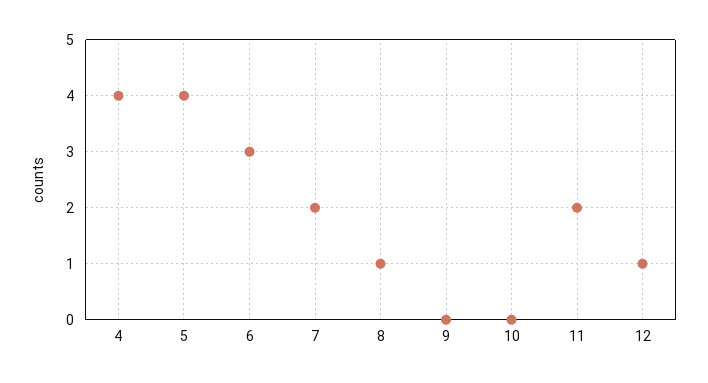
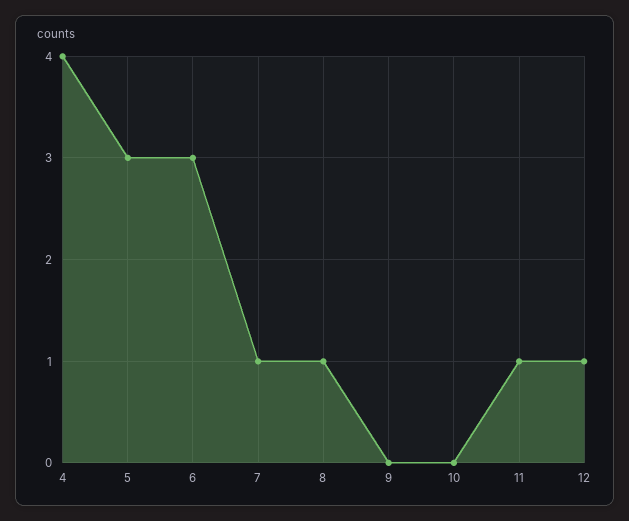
5: 4 -> 3
7: 2 -> 1
11: 2 -> 1

